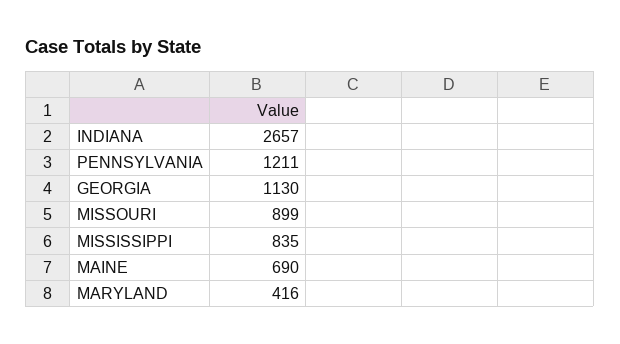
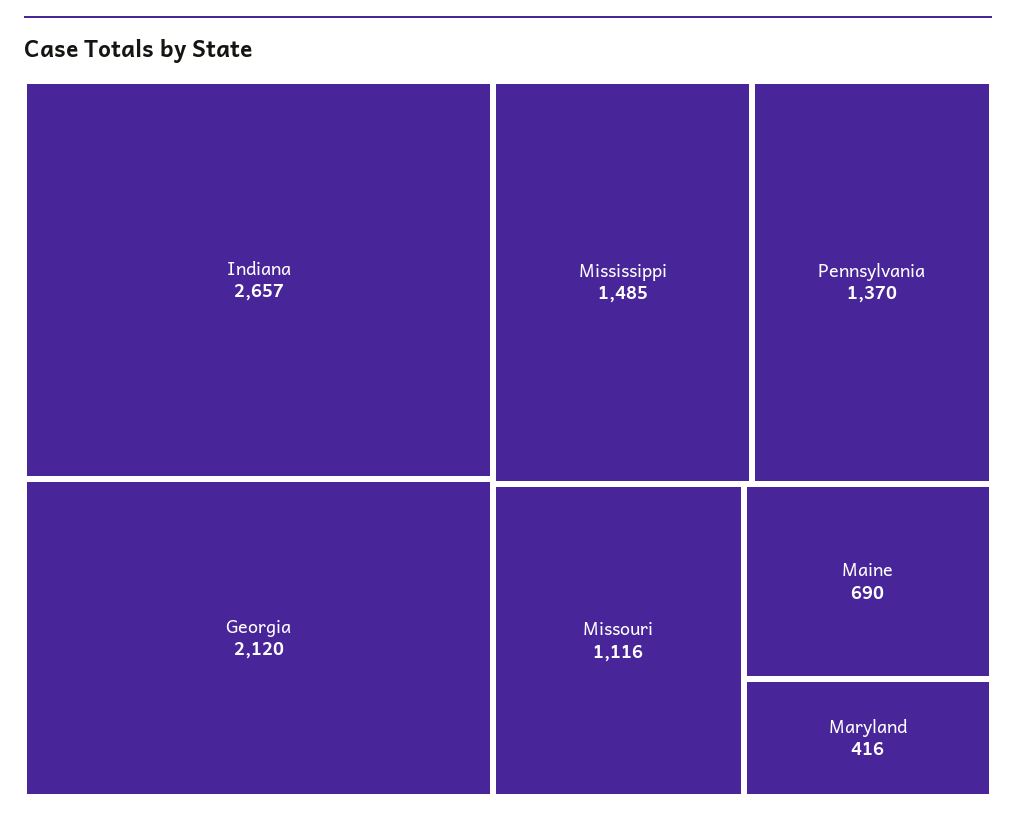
PENNSYLVANIA: 1211 -> 1370
GEORGIA: 1130 -> 2120
MISSOURI: 899 -> 1116
MISSISSIPPI: 835 -> 1485

